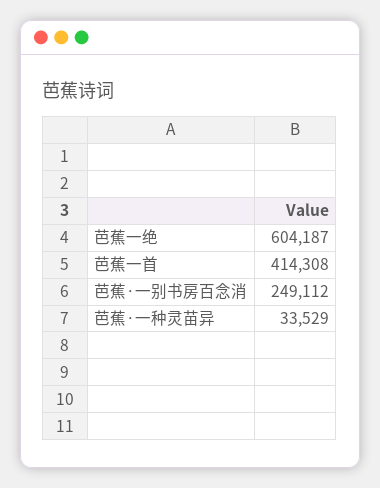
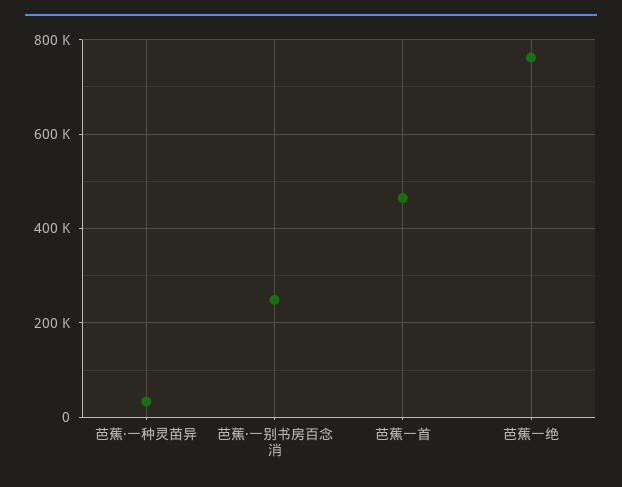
芭蕉一绝: 604187 -> 760000
芭蕉一首: 414308 -> 460000

